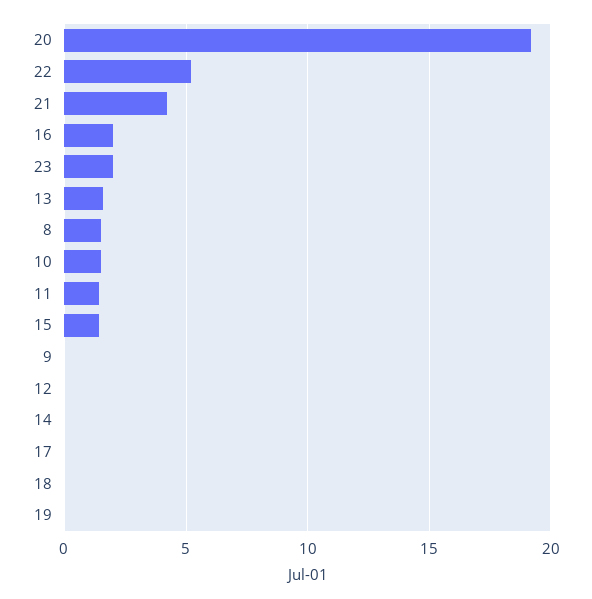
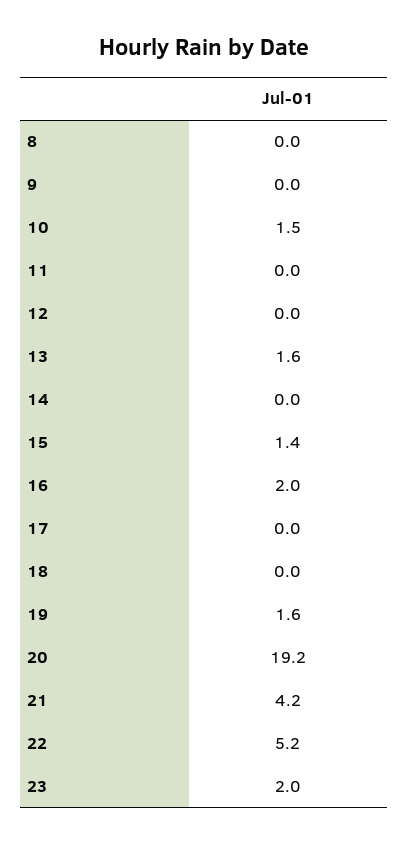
8: 1.5 -> 0
11: 1.5 -> 0
19: 0 -> 1.6

